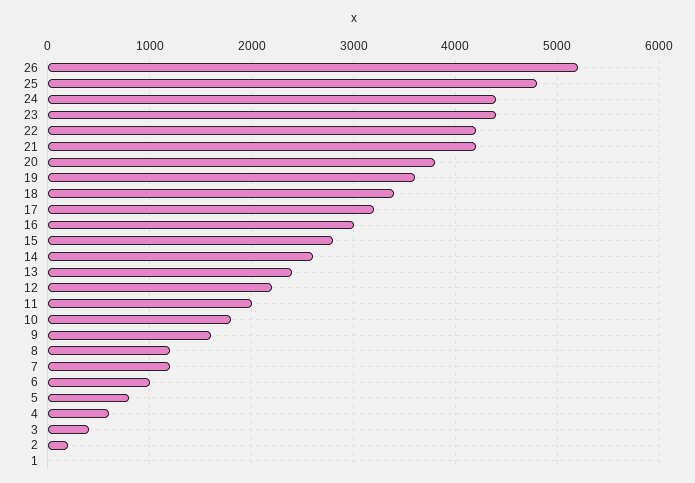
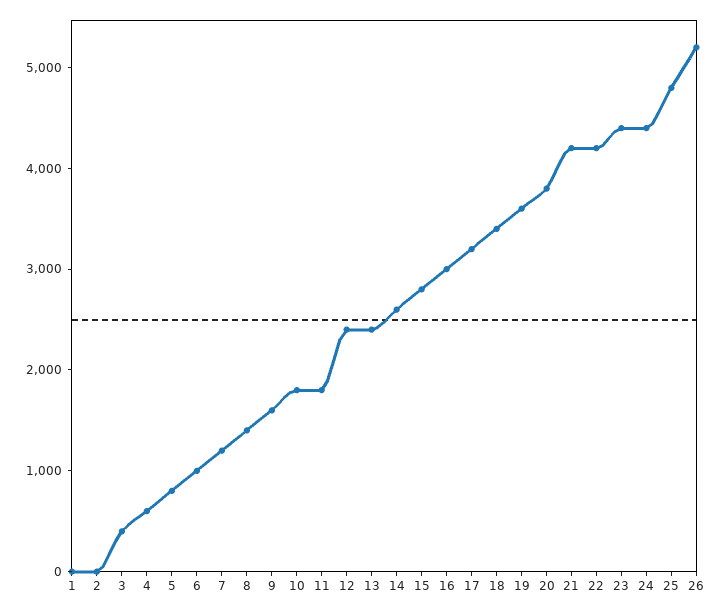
12: 2200 -> 2400
11: 2000 -> 1800
8: 1200 -> 1400
2: 200 -> 0

